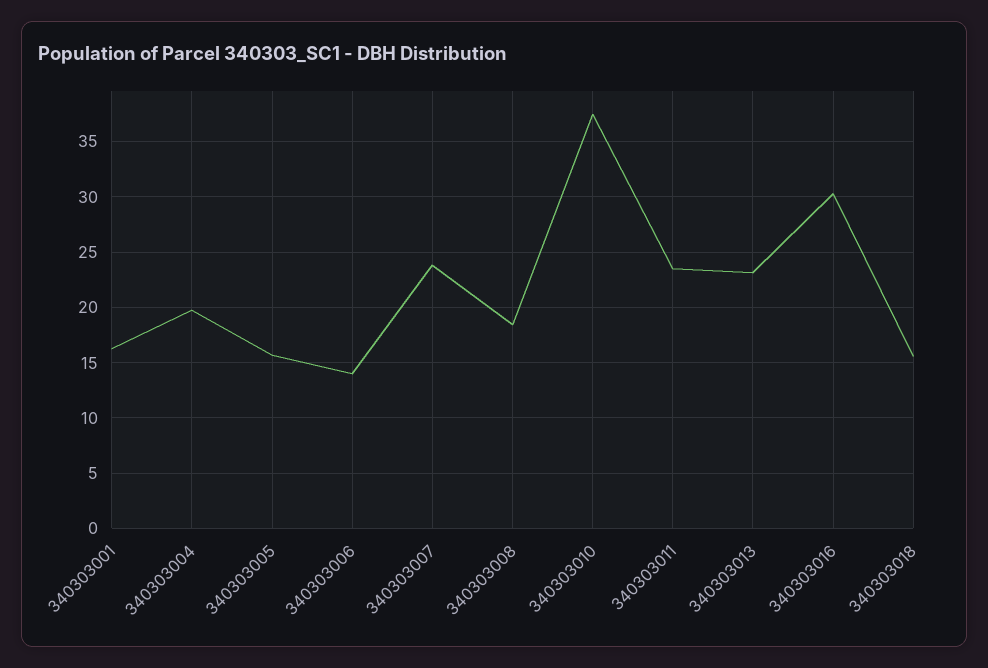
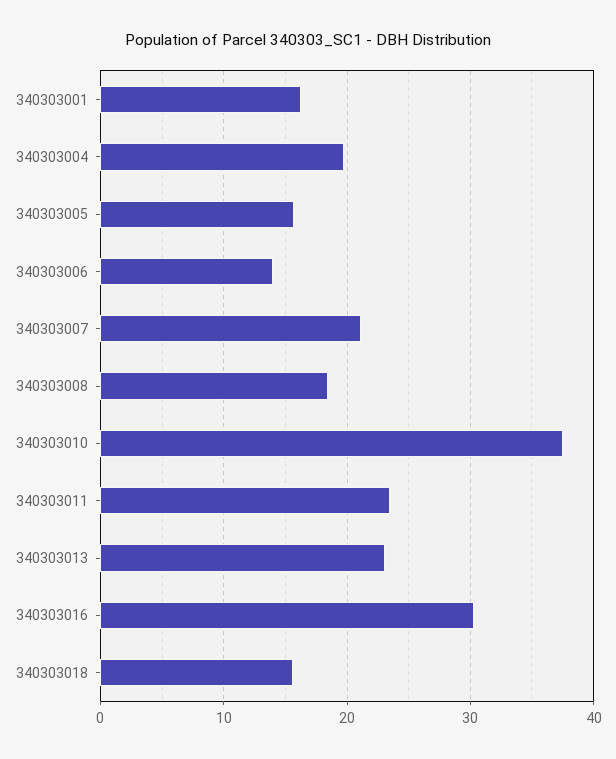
340303007: 24 -> 21

